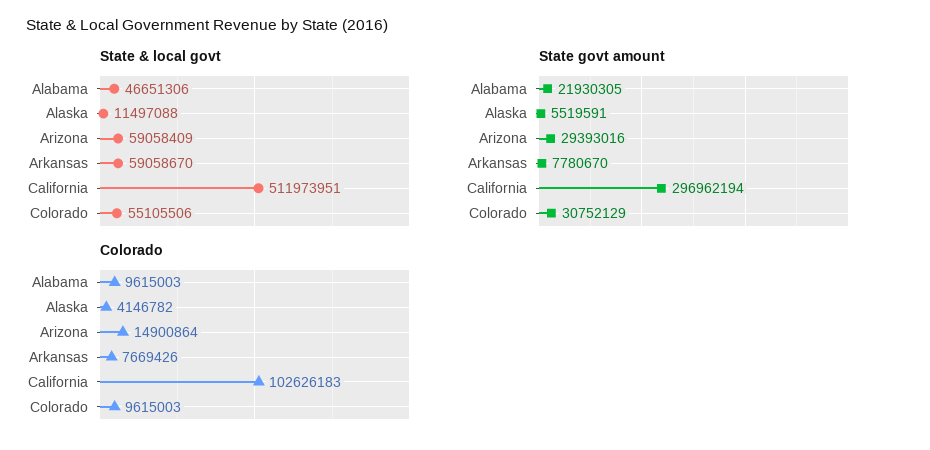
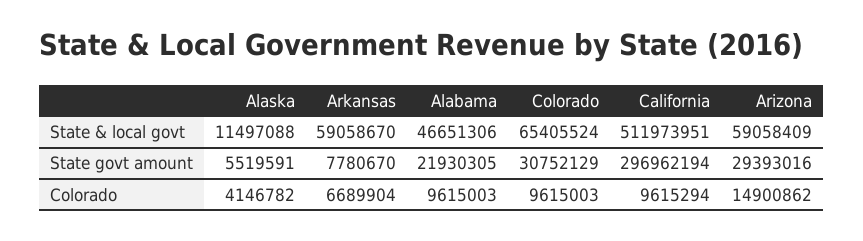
State & local govt, Colorado: 55105506 -> 65405524
Colorado, Arizona: 14900864 -> 14900862
Colorado, Arkansas: 7669426 -> 6689904
Colorado, California: 102626183 -> 9615294

